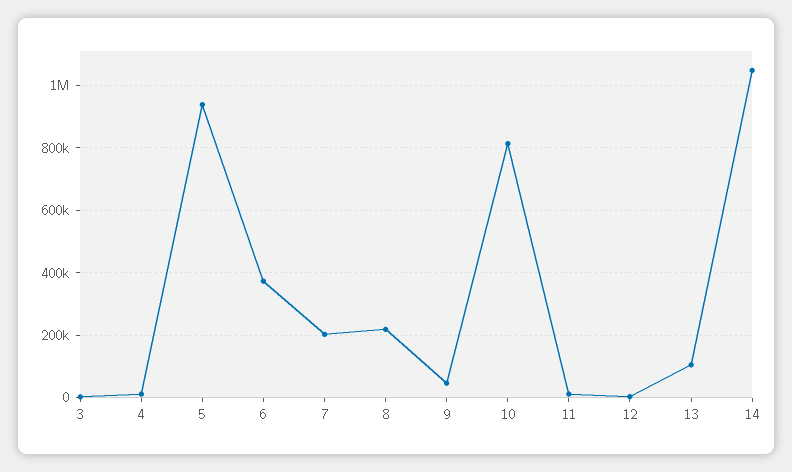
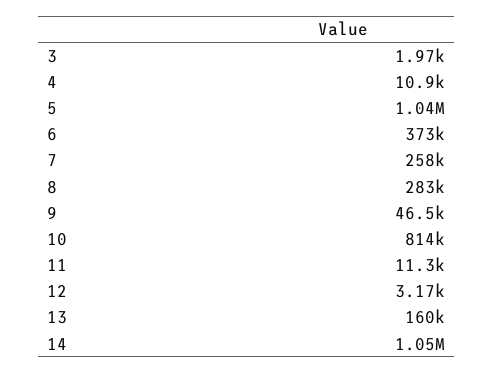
5: 940000 -> 1040000
7: 200000 -> 258000
8: 220000 -> 283000
13: 100000 -> 160000

